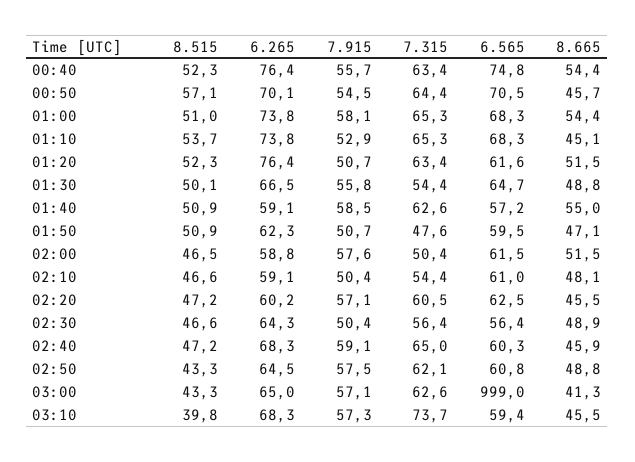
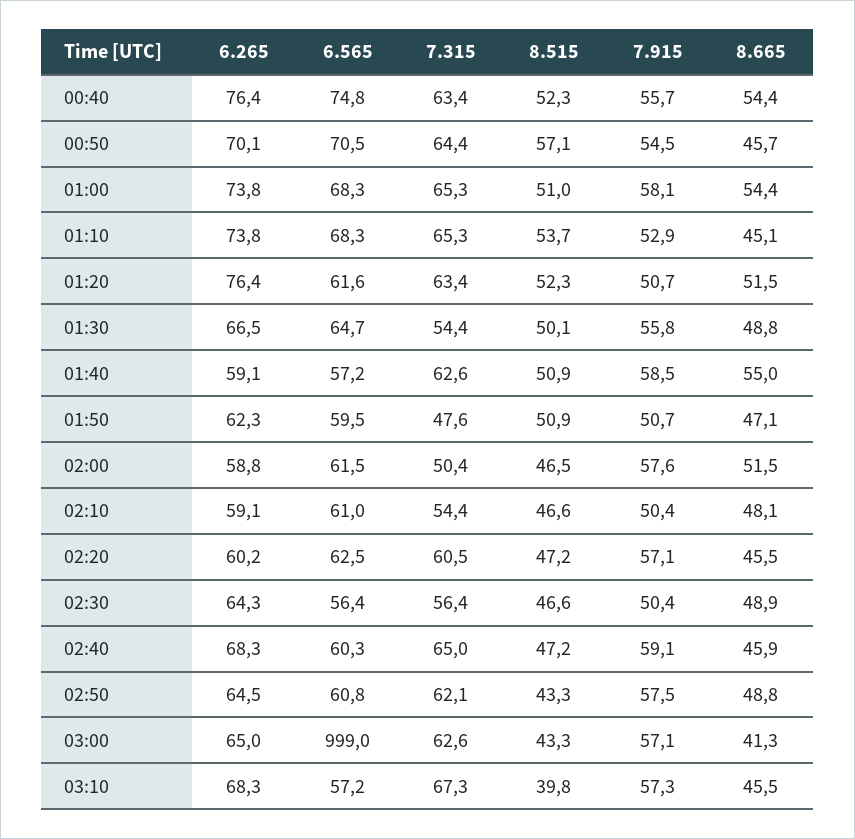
7.315, 03:10: 73.7 -> 67.3
6.565, 03:10: 59.4 -> 57.2

